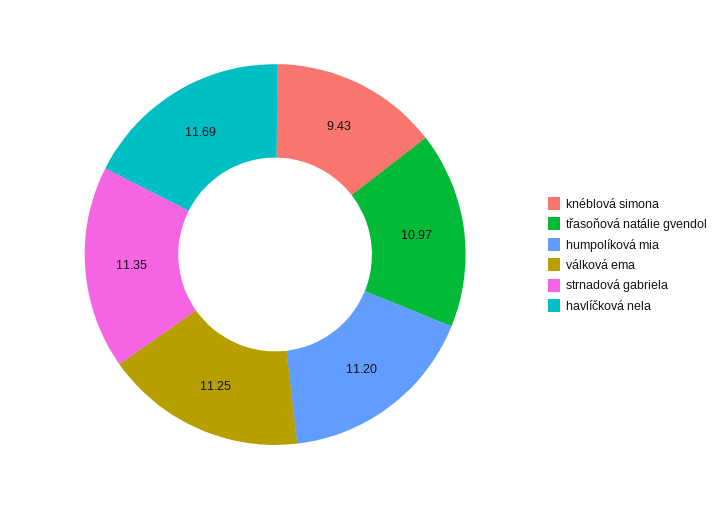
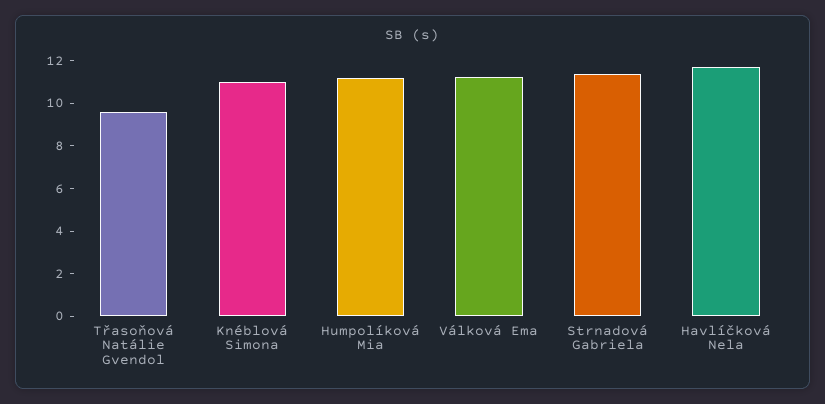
knéblová simona: 9.43 -> 11
třasoňová natálie gvendol: 10.97 -> 9.5

